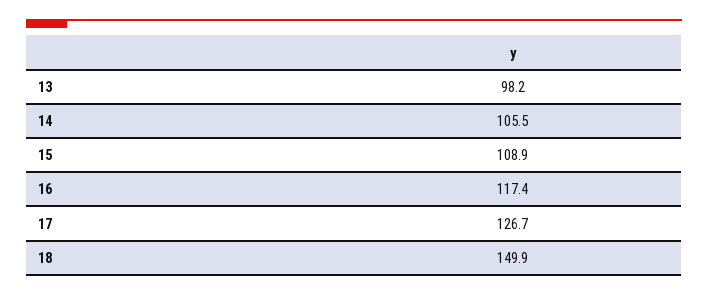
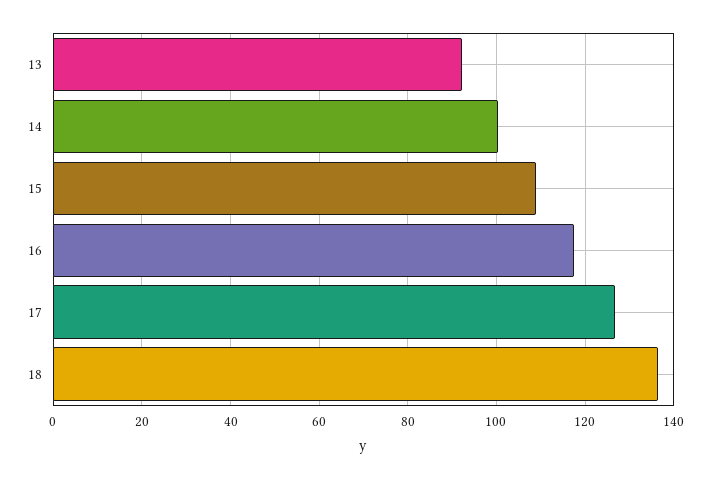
13: 98.2 -> 92
14: 105.5 -> 100
18: 149.9 -> 136

